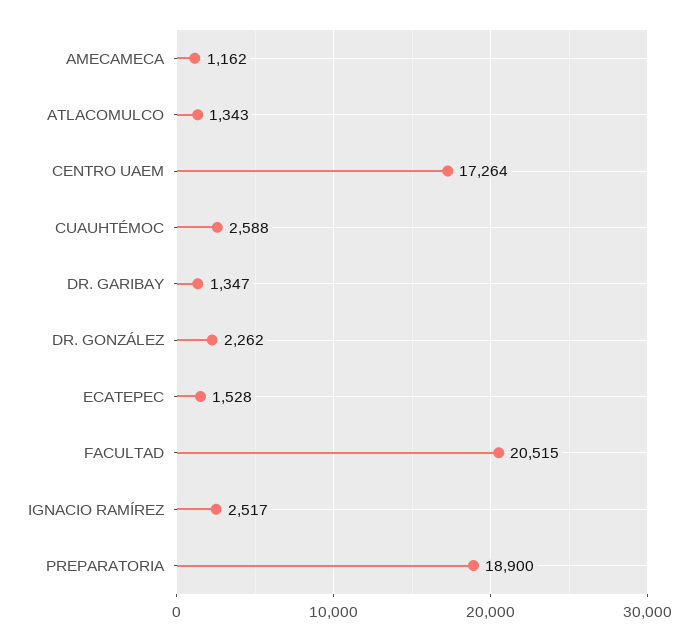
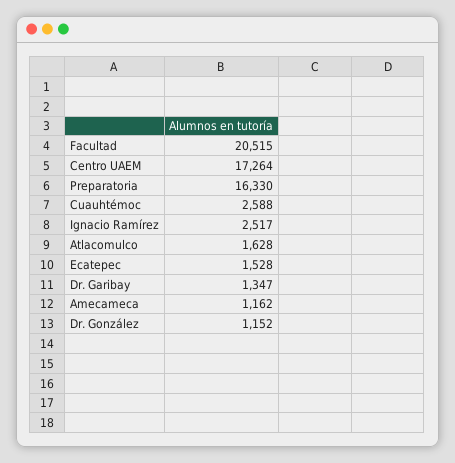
ATLACOMULCO: 1343 -> 1628
DR. GONZÁLEZ: 2262 -> 1152
PREPARATORIA: 18900 -> 16330

